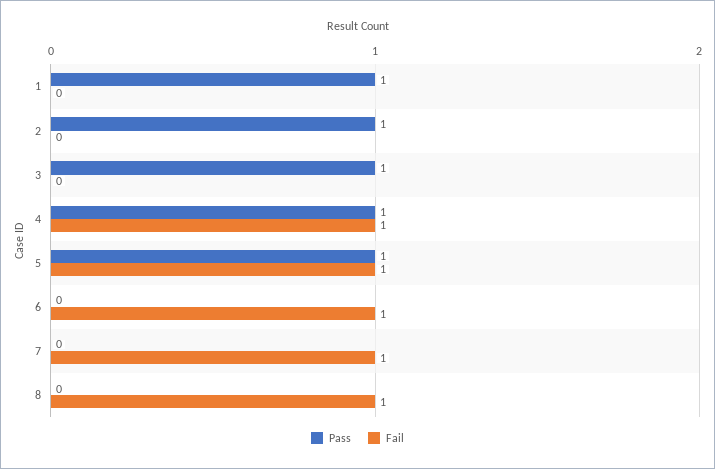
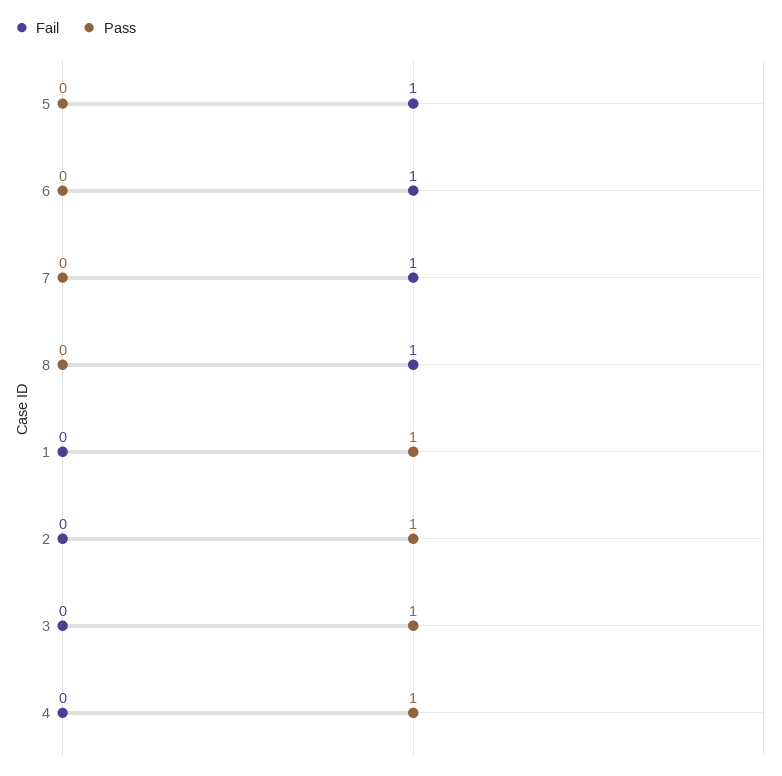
Fail, 4: 1 -> 0
Pass, 5: 1 -> 0

